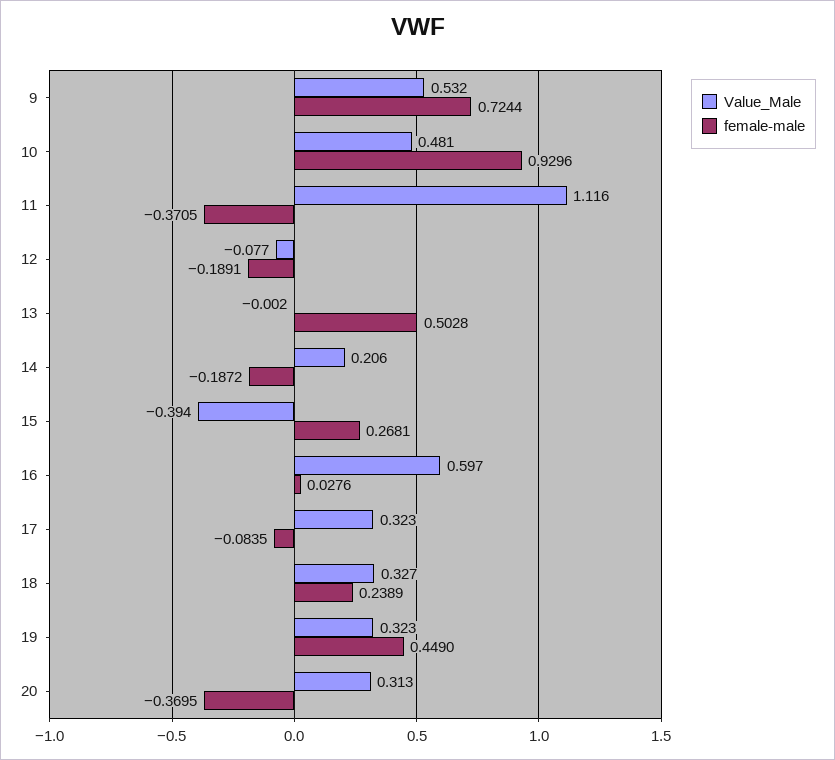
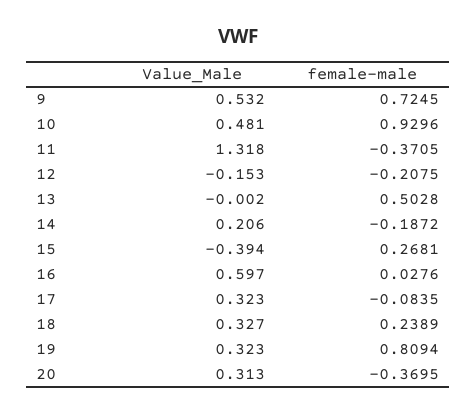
female-male, 9: 0.7244 -> 0.7245
Value_Male, 11: 1.116 -> 1.318
Value_Male, 12: -0.077 -> -0.153
female-male, 12: -0.1891 -> -0.2075
female-male, 19: 0.449 -> 0.8094

